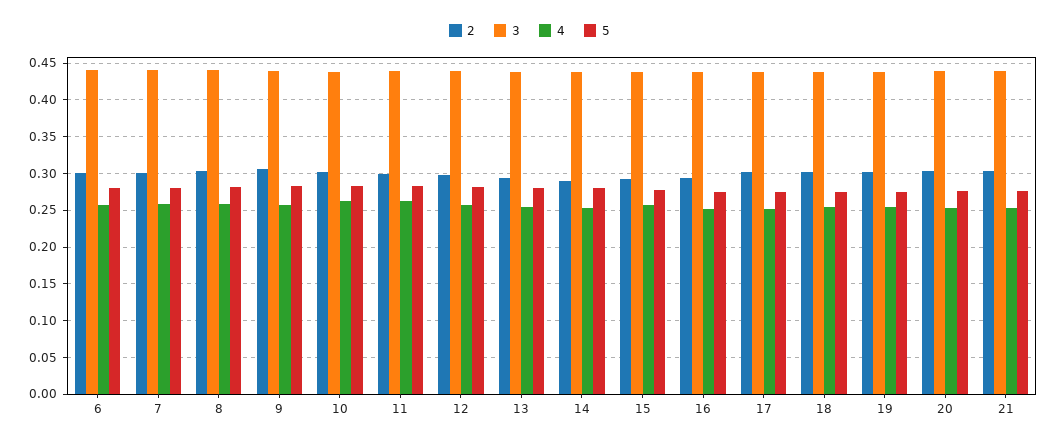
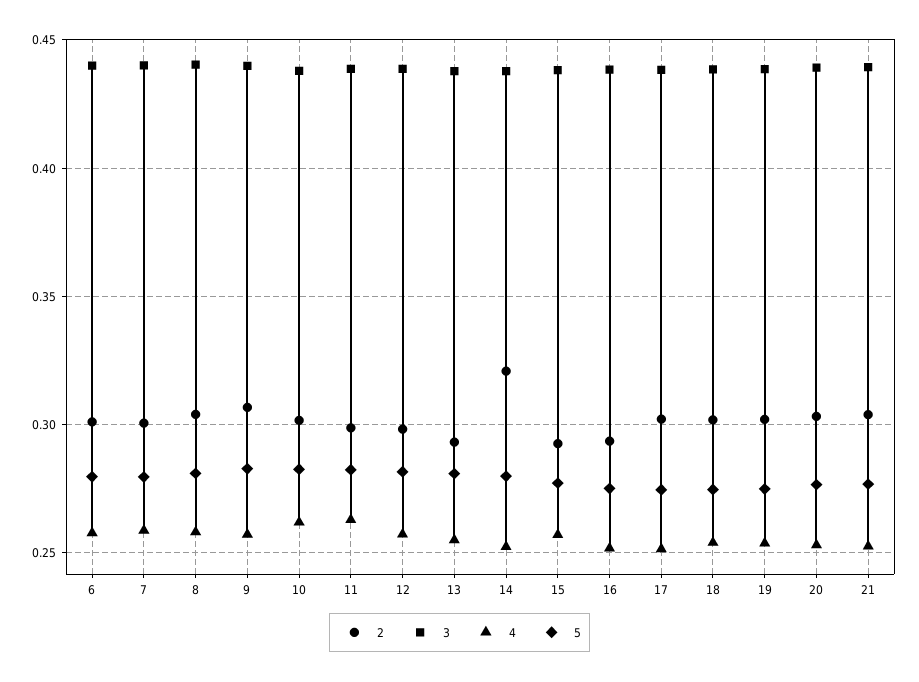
2, 14: 0.29 -> 0.32

